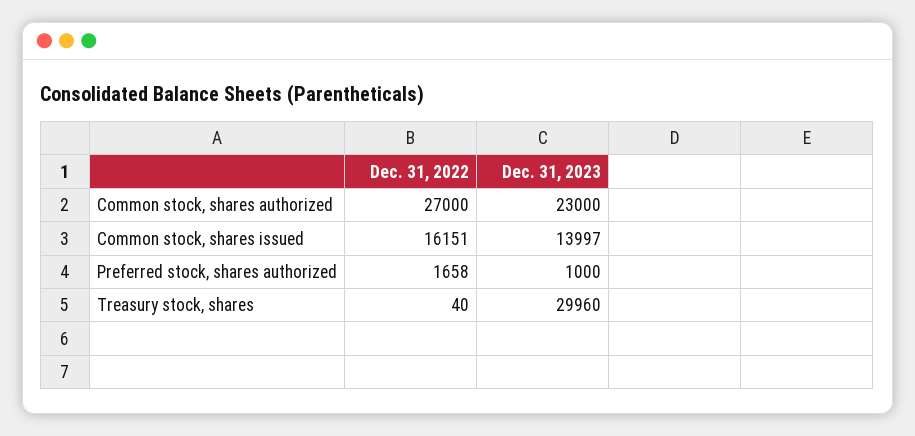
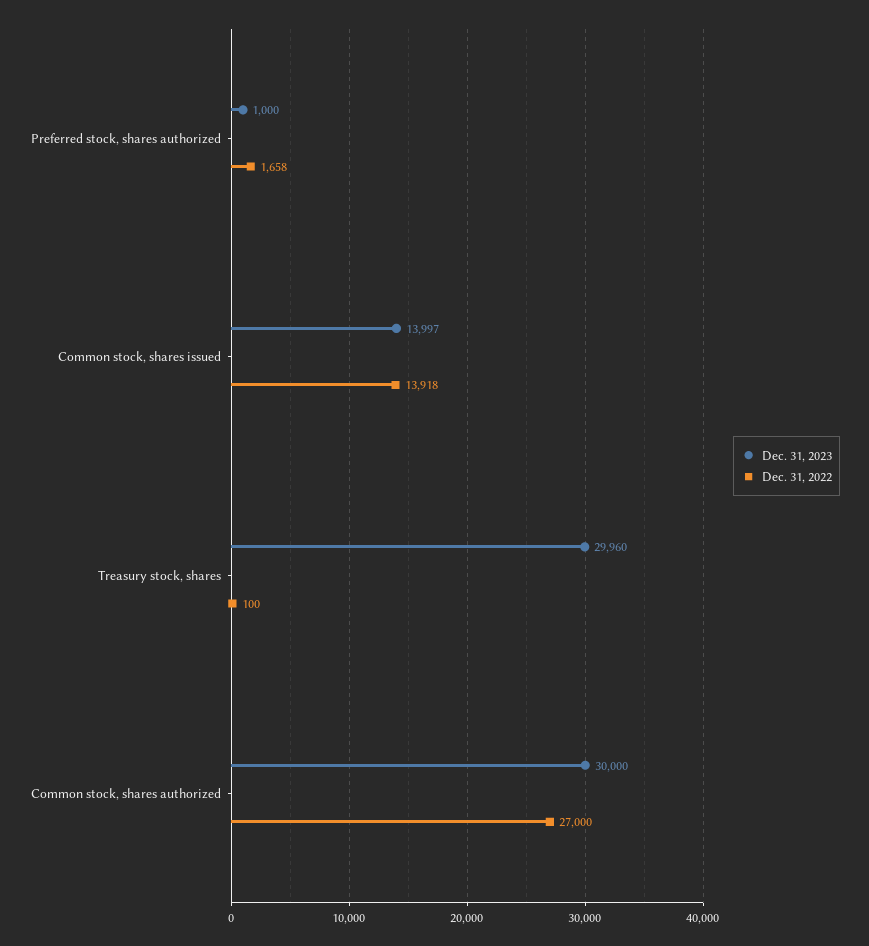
Dec. 31, 2023, Common stock, shares authorized: 23000 -> 30000
Dec. 31, 2022, Common stock, shares issued: 16151 -> 13918
Dec. 31, 2022, Treasury stock, shares: 40 -> 100

